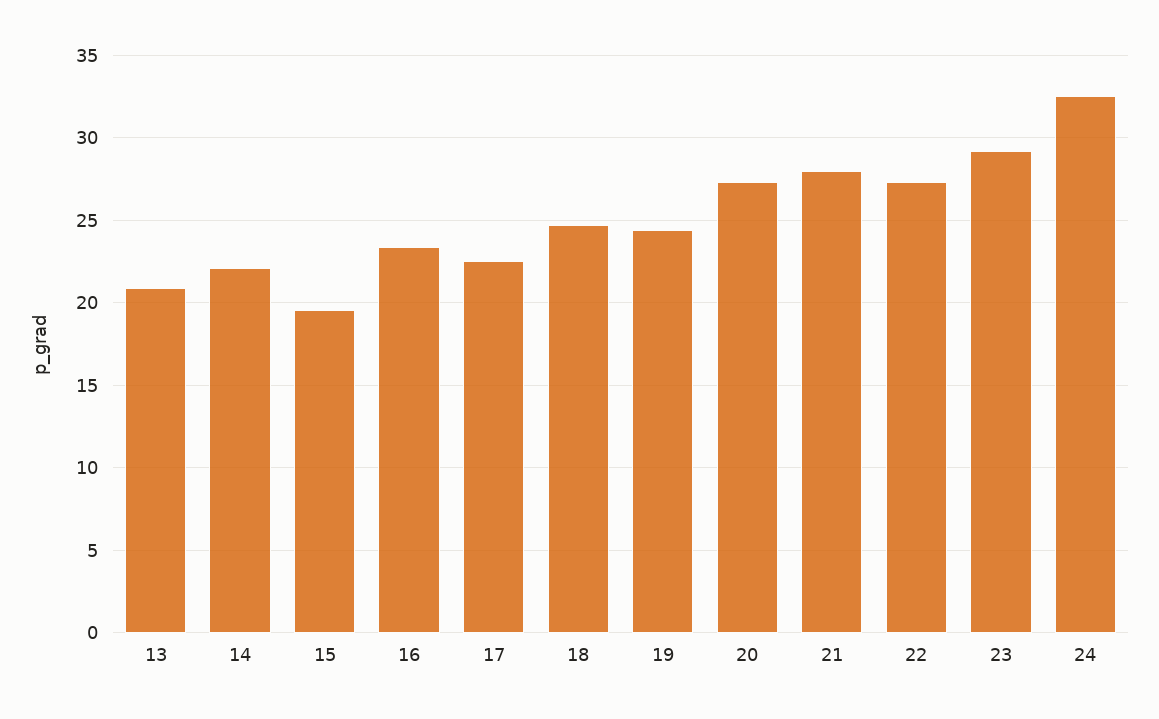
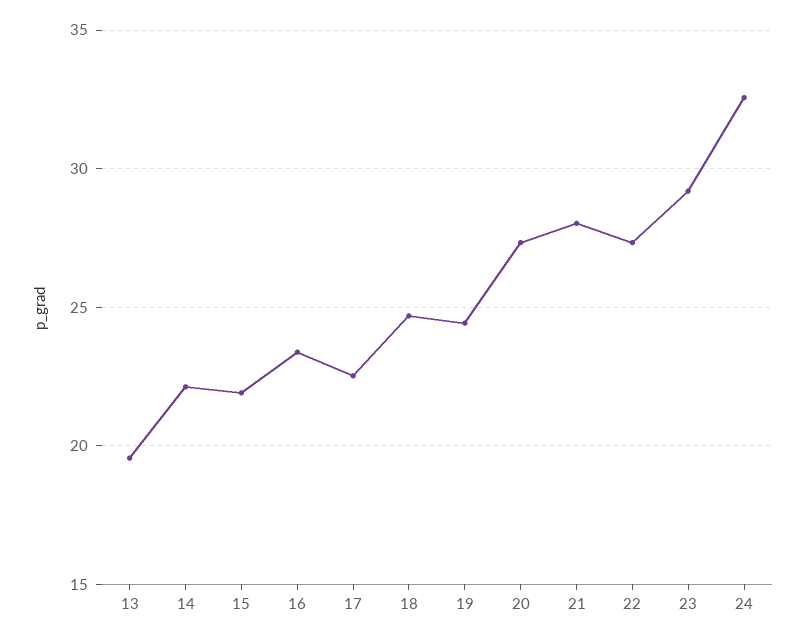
13: 21 -> 19.5
15: 19.5 -> 22

